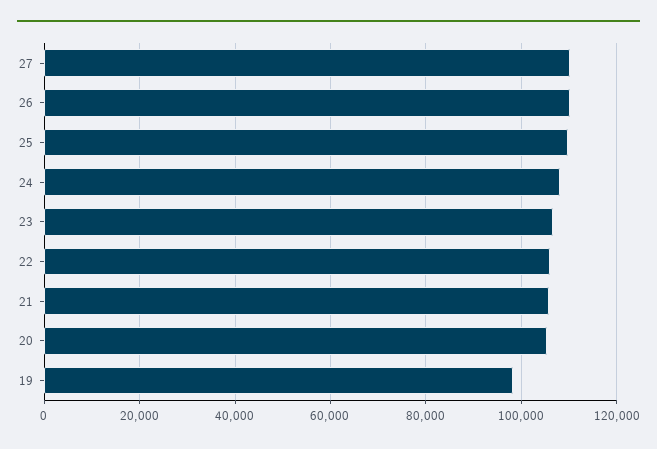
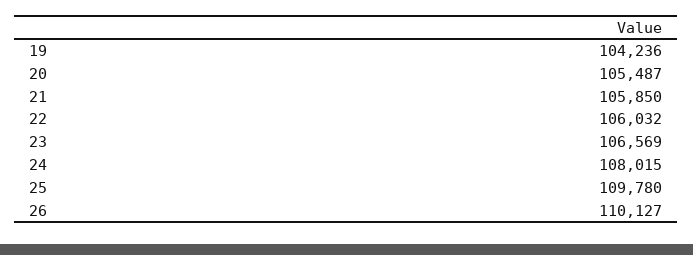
27: 110000 -> none
19: 98000 -> 104236

